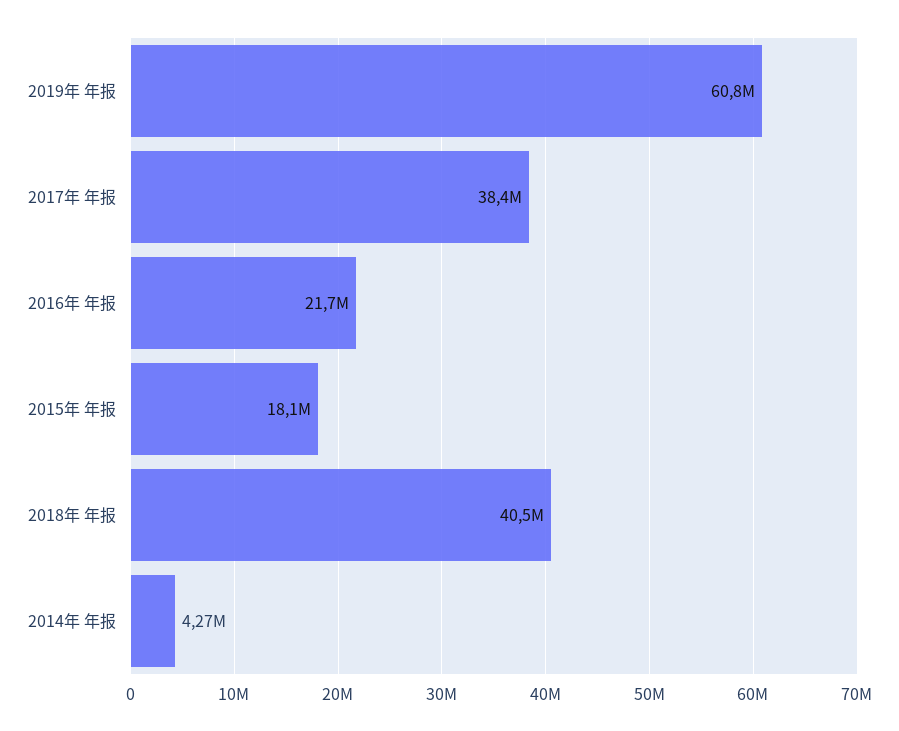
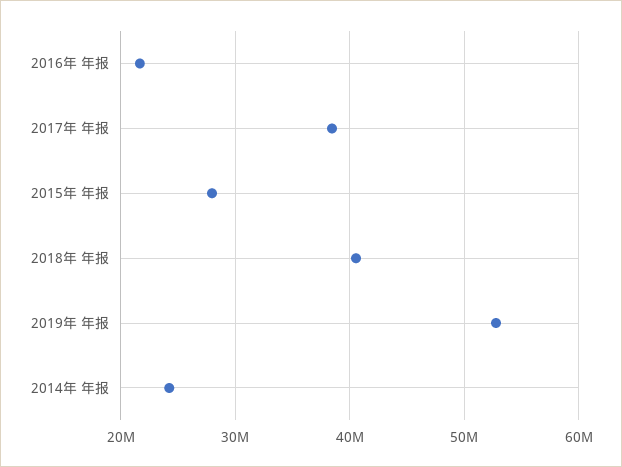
2019年 年报: 60800000 -> 53000000
2015年 年报: 18100000 -> 28000000
2014年 年报: 4270000 -> 24000000

